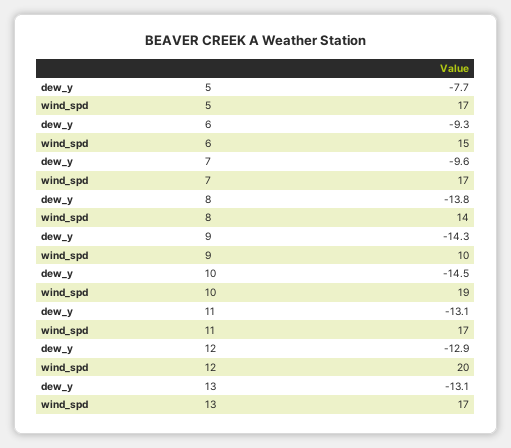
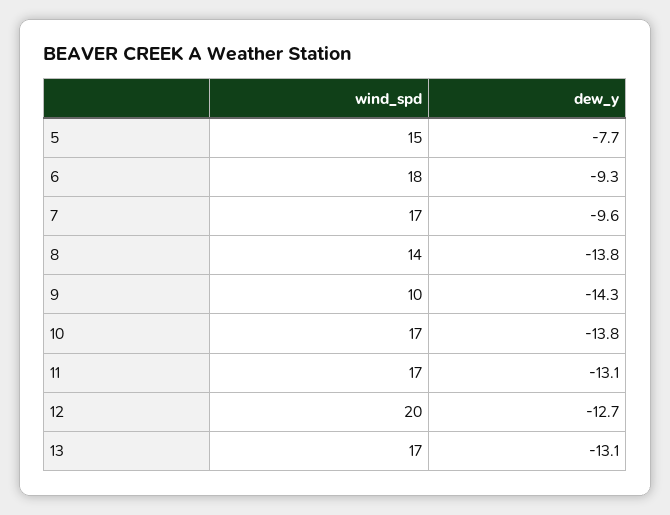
wind_spd, 5: 17 -> 15
wind_spd, 6: 15 -> 18
dew_y, 10: -14.5 -> -13.8
wind_spd, 10: 19 -> 17
dew_y, 12: -12.9 -> -12.7

